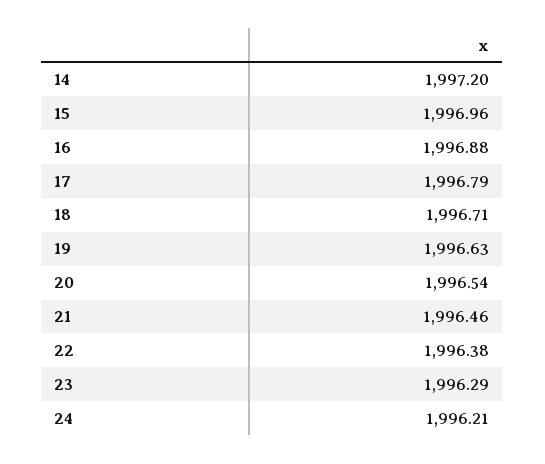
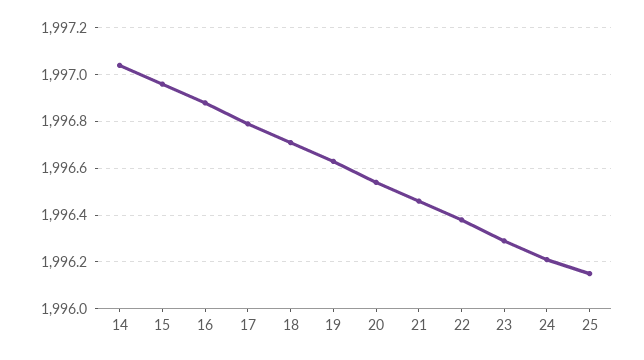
14: 1997.2 -> 1997.05
25: none -> 1996.15

